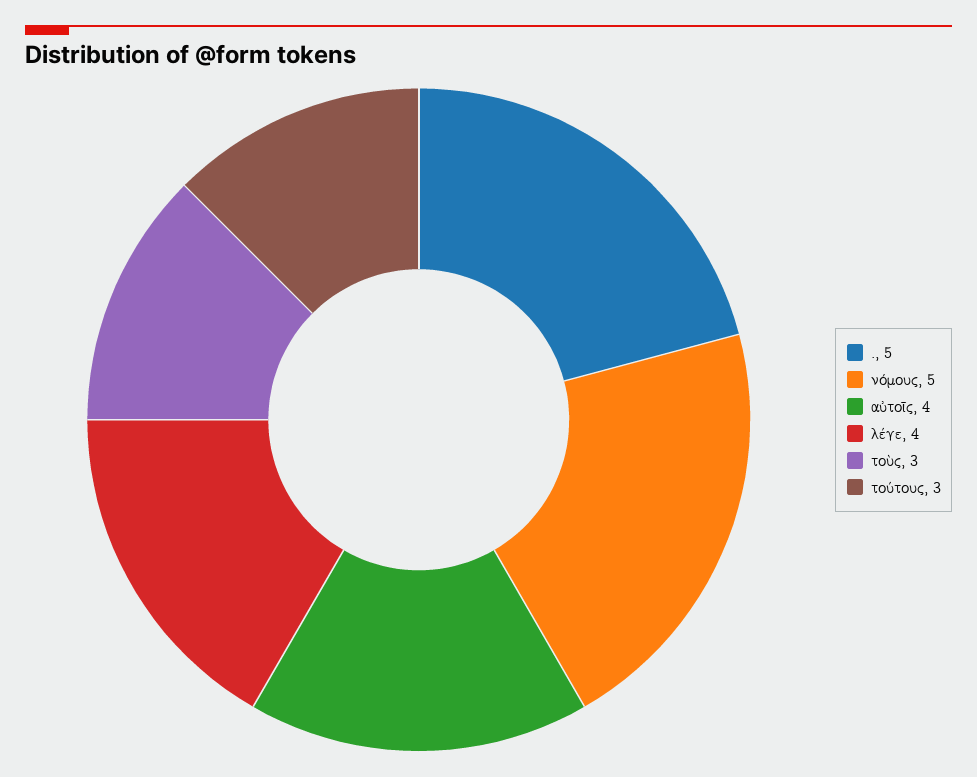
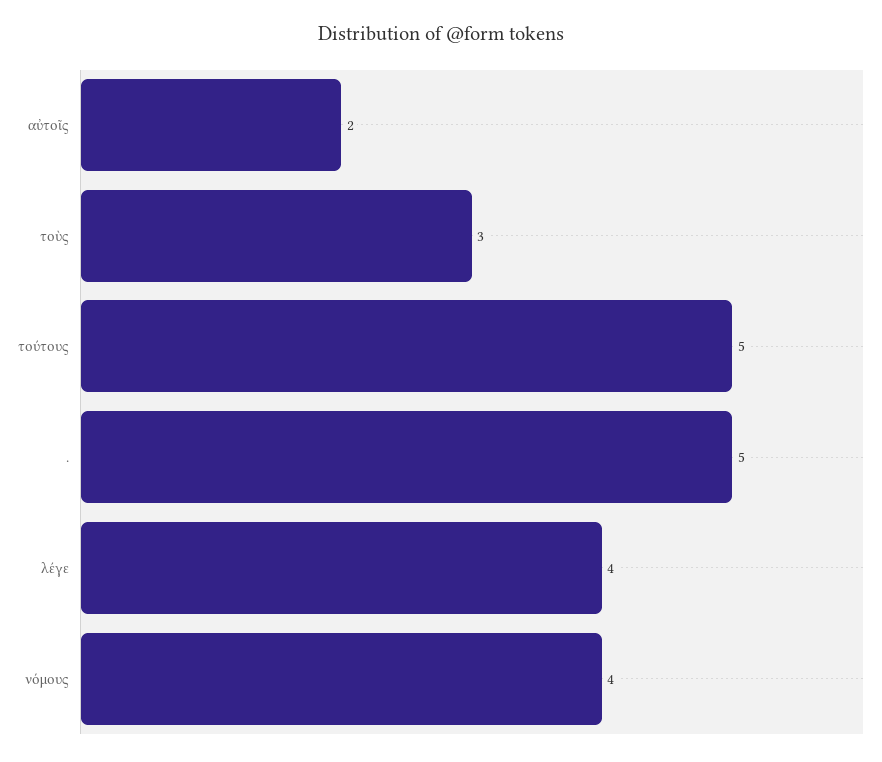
νόμους: 5 -> 4
αὐτοῖς: 4 -> 2
τούτους: 3 -> 5

